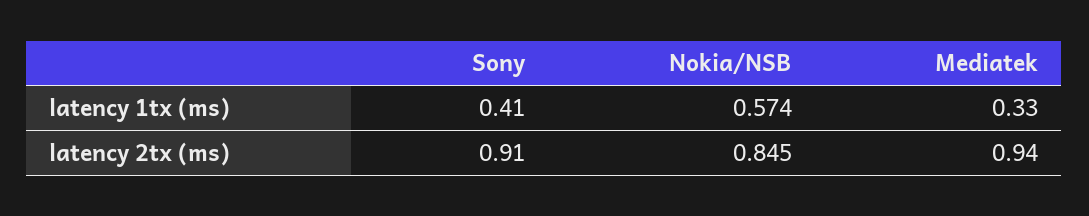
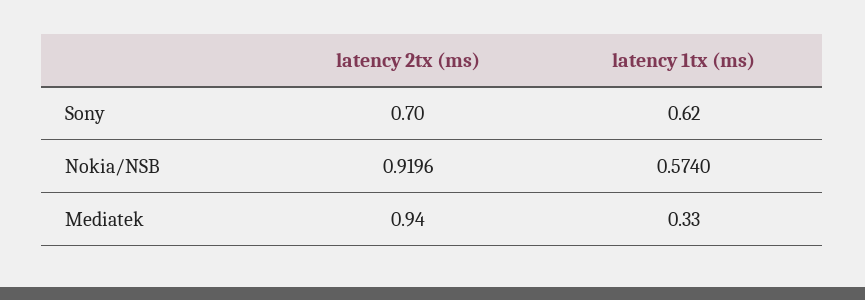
Sony, latency 1tx (ms): 0.41 -> 0.62
Sony, latency 2tx (ms): 0.91 -> 0.7
Nokia/NSB, latency 2tx (ms): 0.845 -> 0.9196

